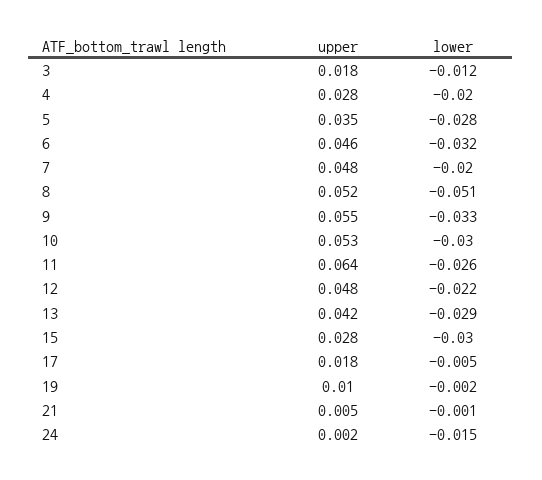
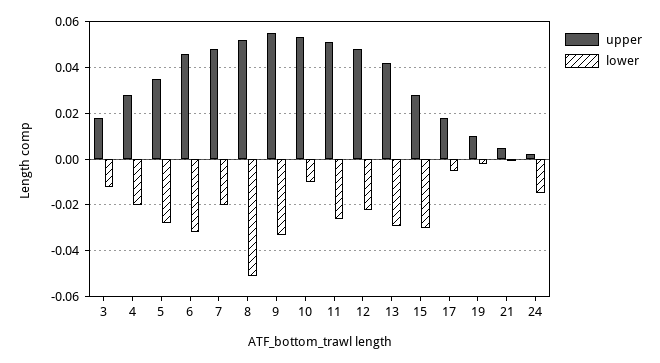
lower, 10: -0.03 -> -0.01
upper, 11: 0.064 -> 0.05

